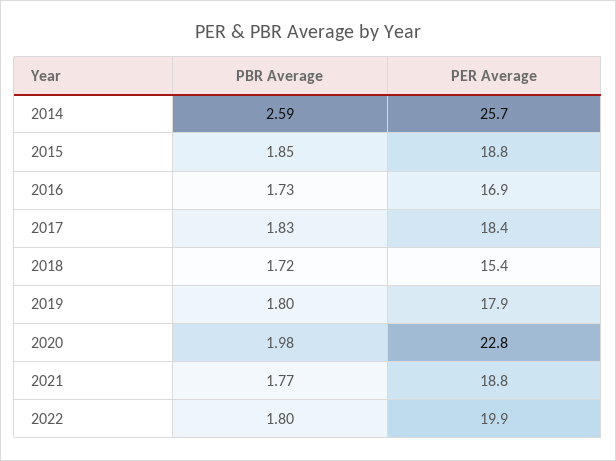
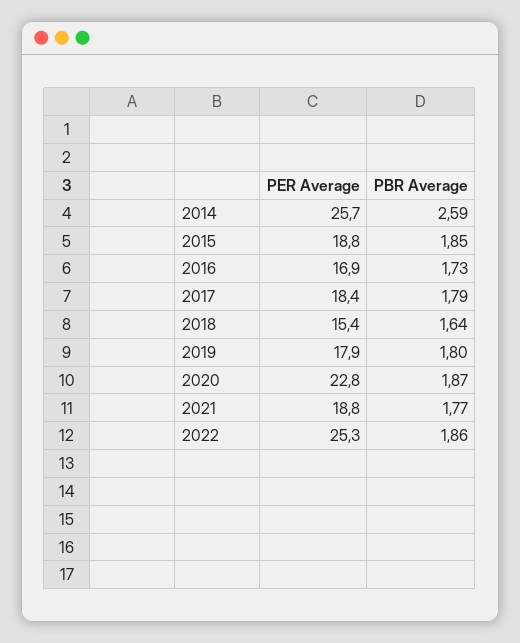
PBR Average, 2017: 1.83 -> 1.79
PBR Average, 2018: 1.72 -> 1.64
PBR Average, 2020: 1.98 -> 1.87
PBR Average, 2022: 1.8 -> 1.86
PER Average, 2022: 19.9 -> 25.3

